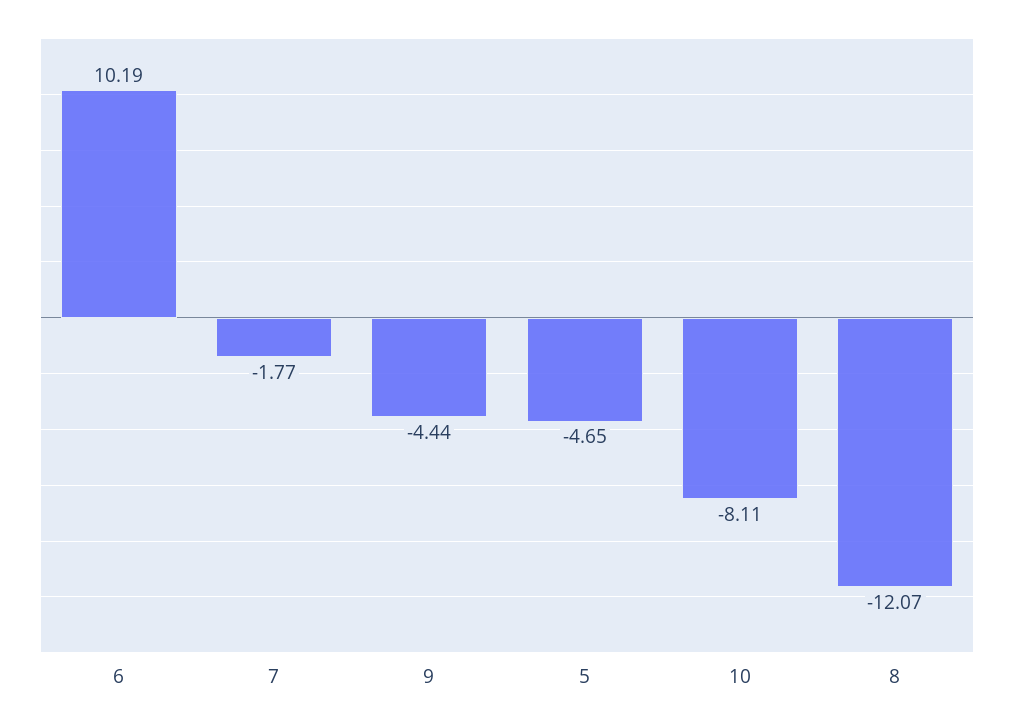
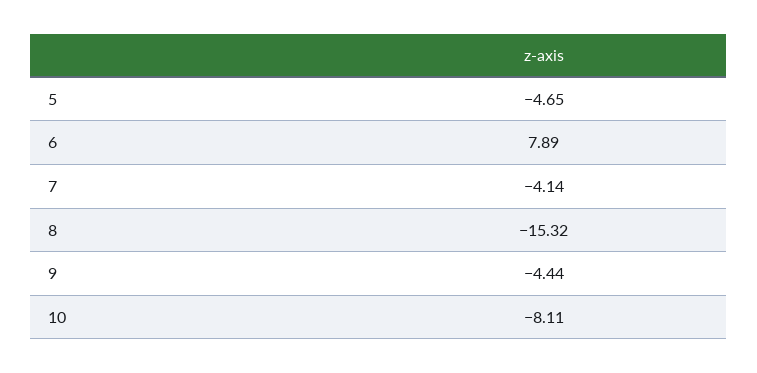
6: 10.19 -> 7.89
7: -1.77 -> -4.14
8: -12.07 -> -15.32

